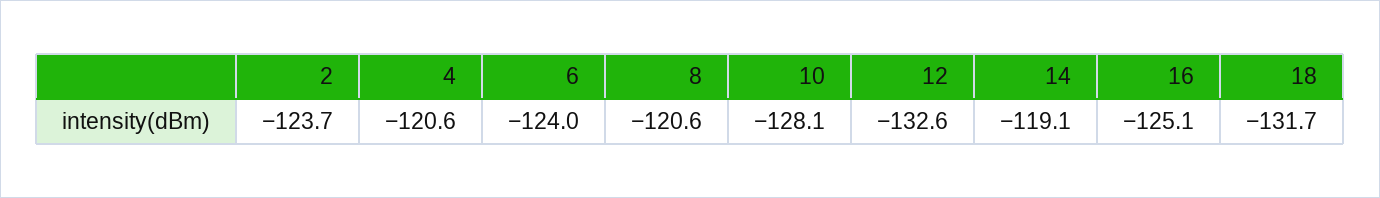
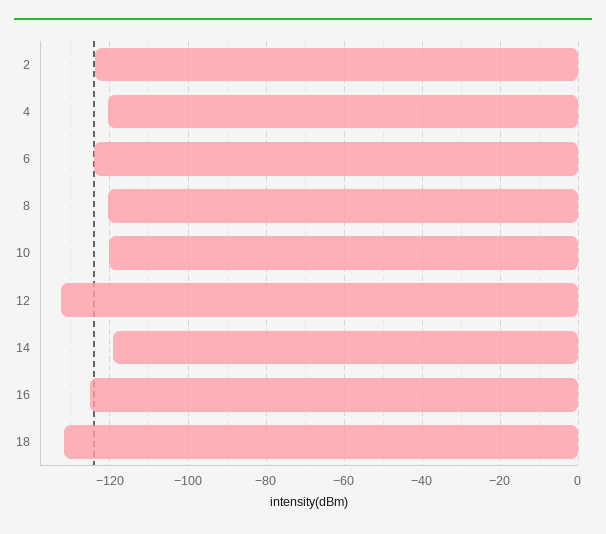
10: -128.1 -> -120

